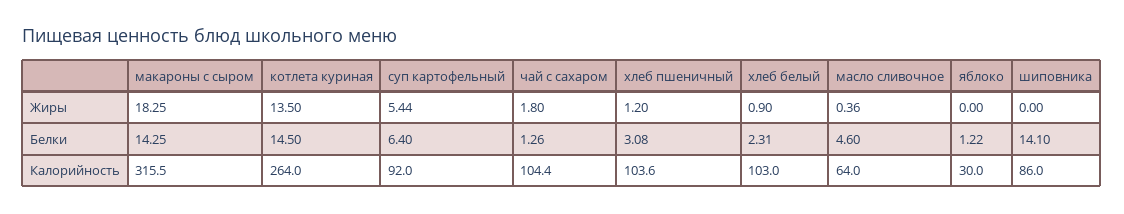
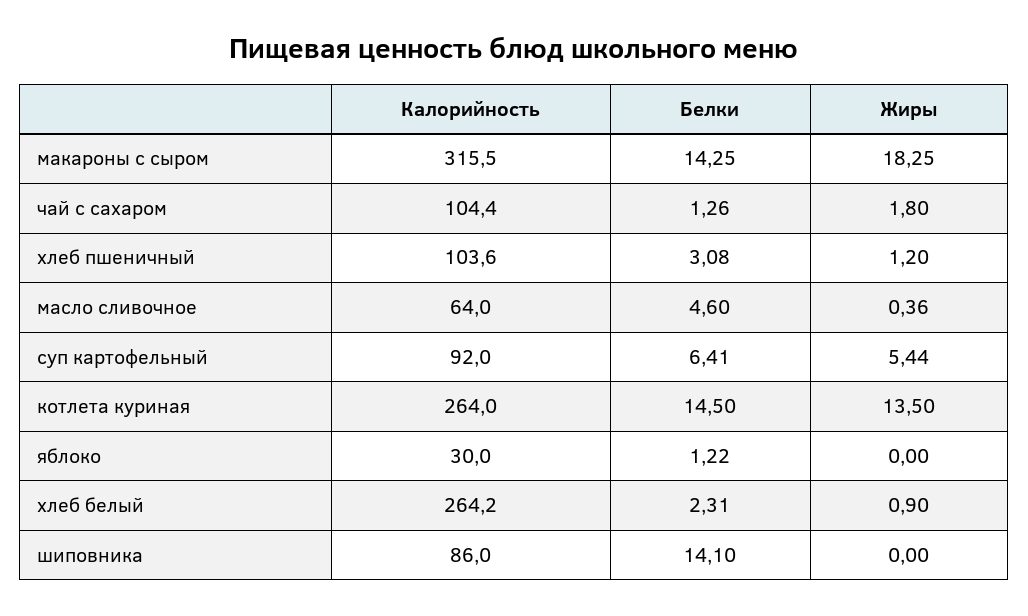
суп картофельный, Белки: 6.4 -> 6.41
хлеб белый, Калорийность: 103 -> 264.2

